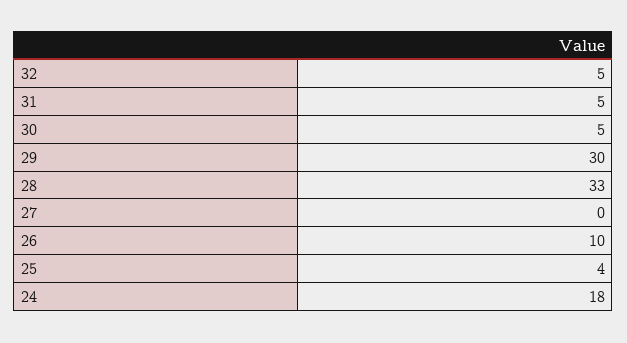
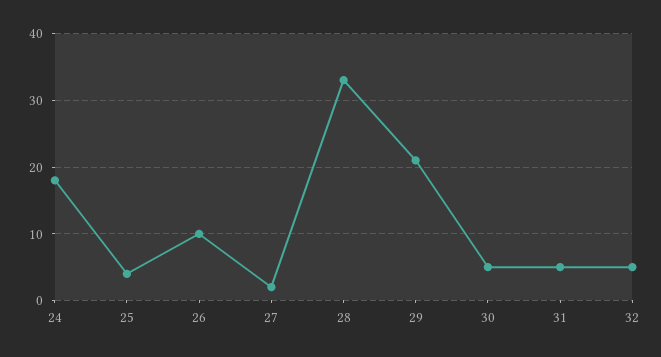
29: 30 -> 21
27: 0 -> 2

